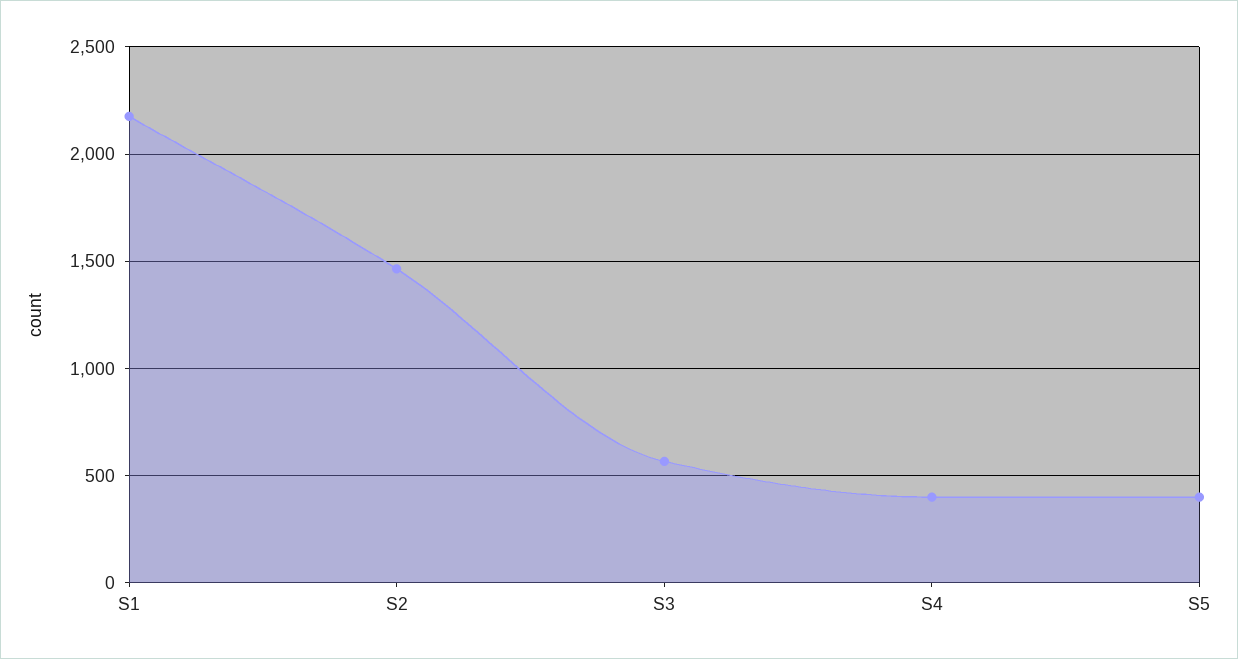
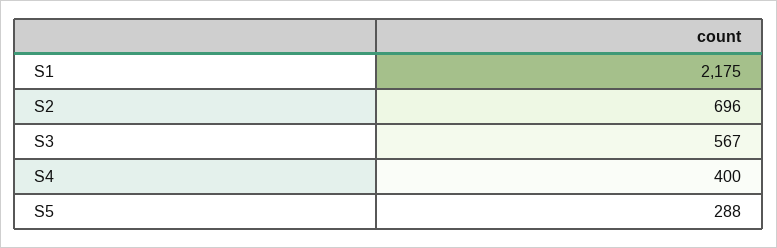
S2: 1450 -> 696
S5: 400 -> 288

